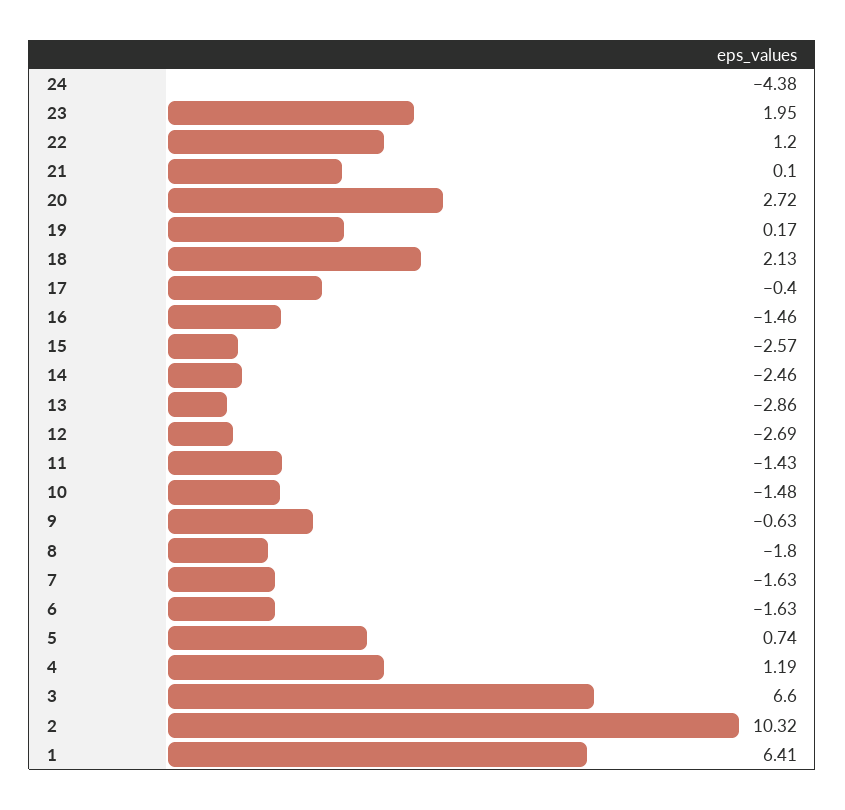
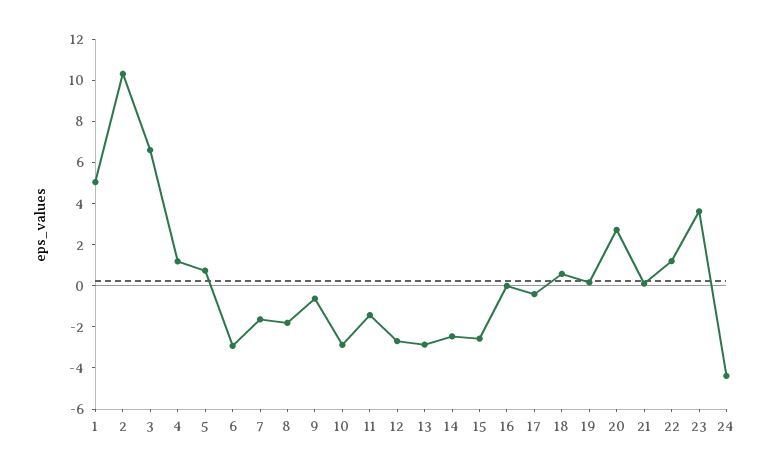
23: 1.95 -> 3.5
18: 2.13 -> 0.5
16: -1.46 -> 0
10: -1.48 -> -3
6: -1.63 -> -3
1: 6.41 -> 5

